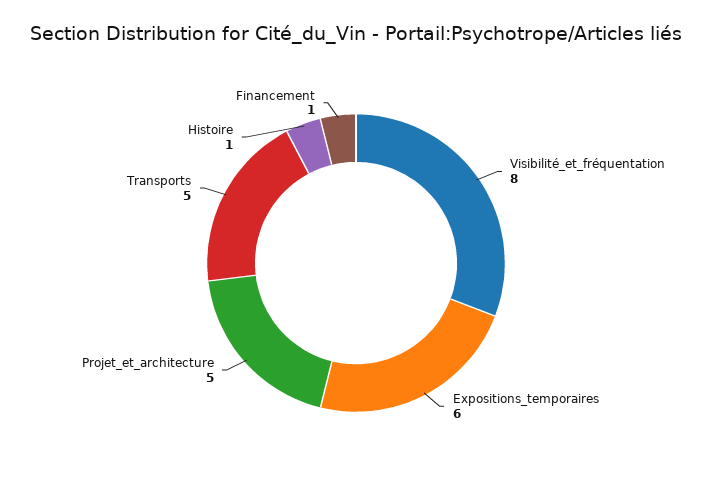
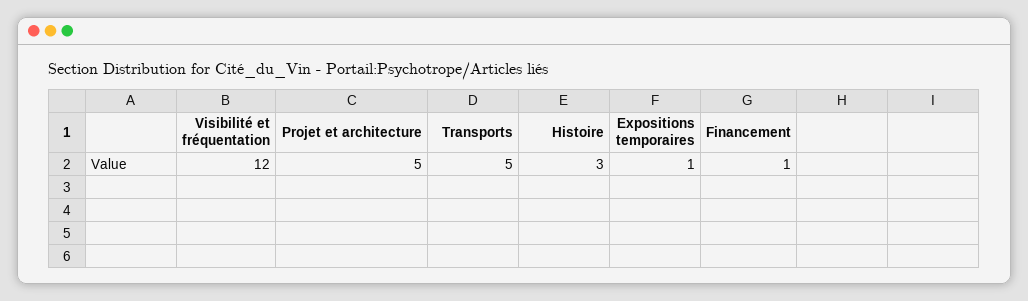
Visibilité_et_fréquentation: 8 -> 12
Expositions_temporaires: 6 -> 1
Histoire: 1 -> 3

